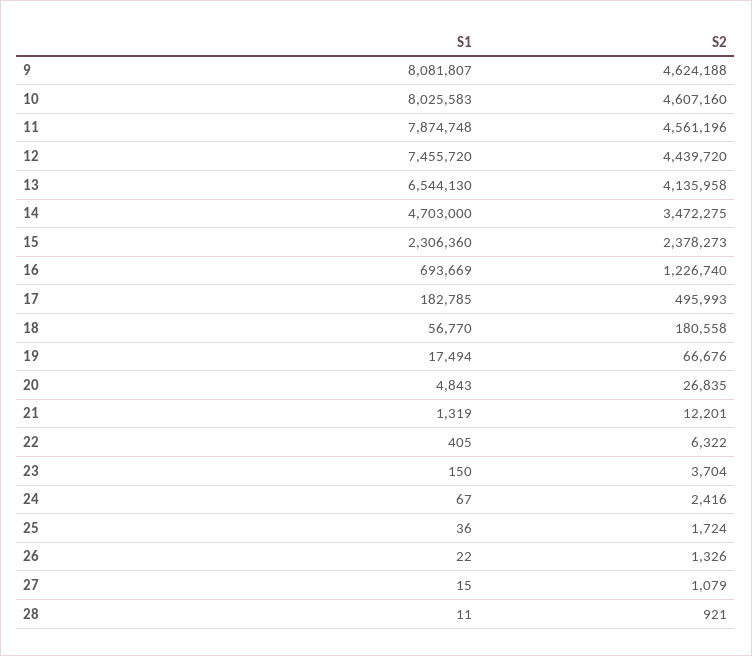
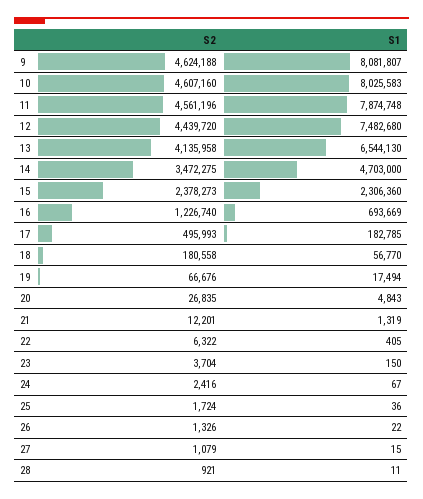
S1, 12: 7455720 -> 7482680

